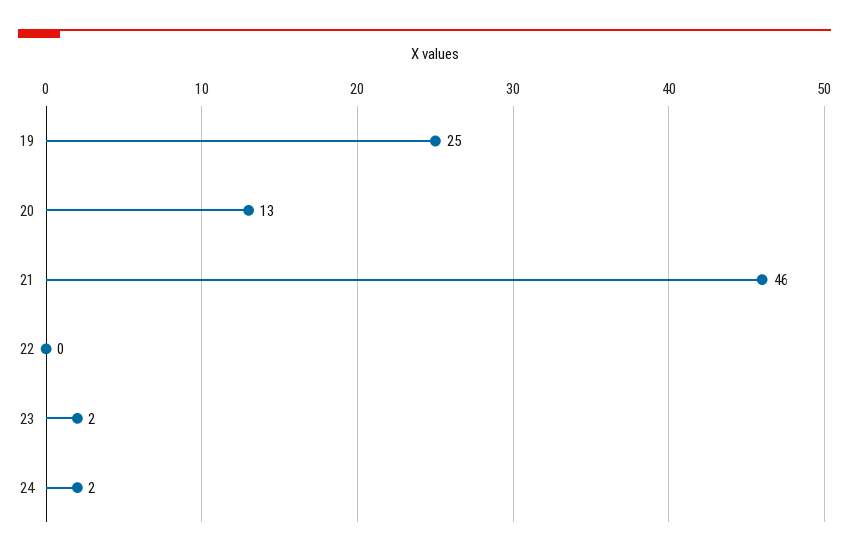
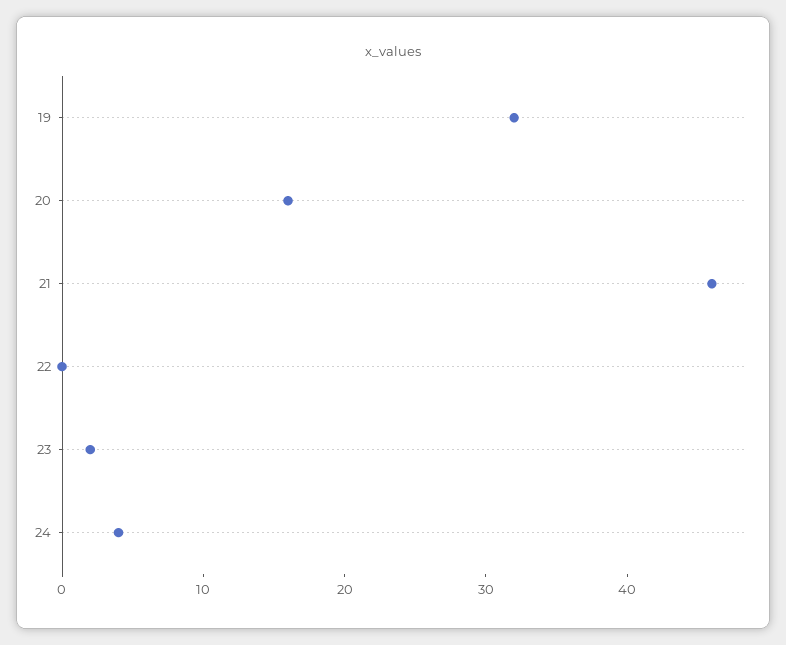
19: 25 -> 32
20: 13 -> 16
24: 2 -> 4

